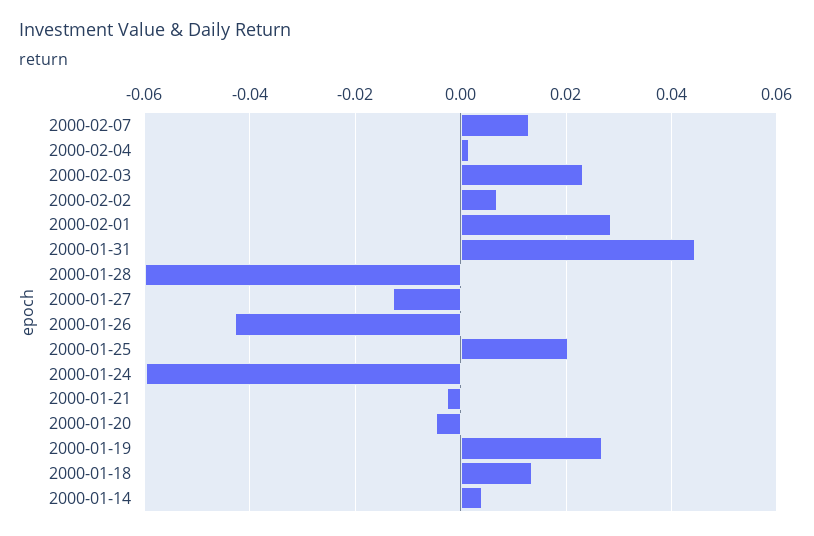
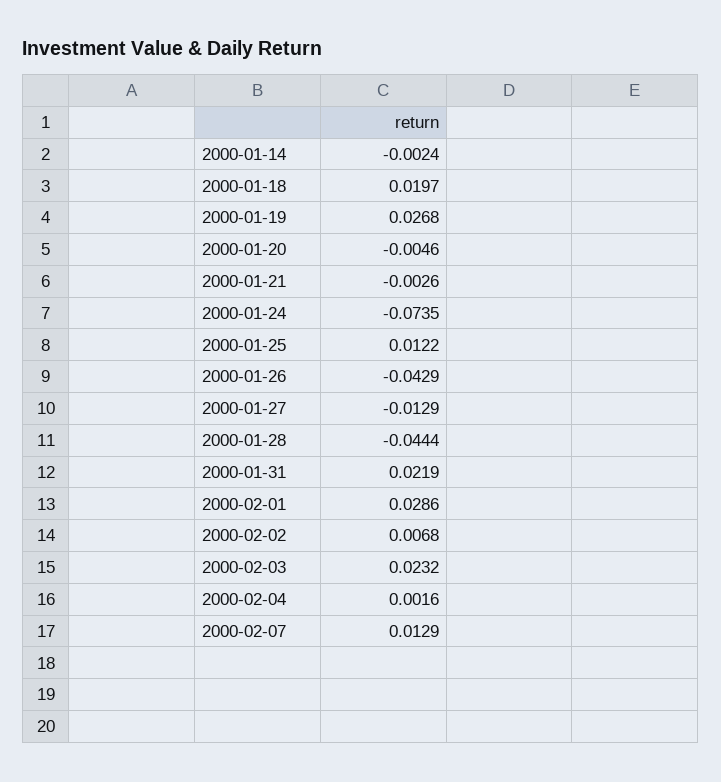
2000-01-31: 0.044 -> 0.0219
2000-01-28: -0.06 -> -0.0444
2000-01-25: 0.02 -> 0.0122
2000-01-24: -0.06 -> -0.0735
2000-01-18: 0.014 -> 0.0197
2000-01-14: 0.004 -> -0.0024

